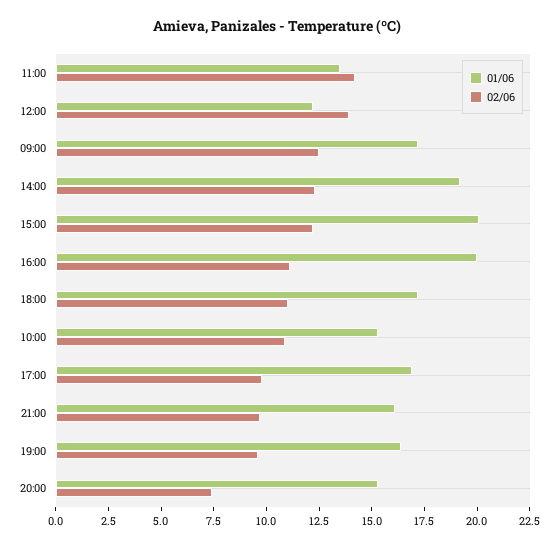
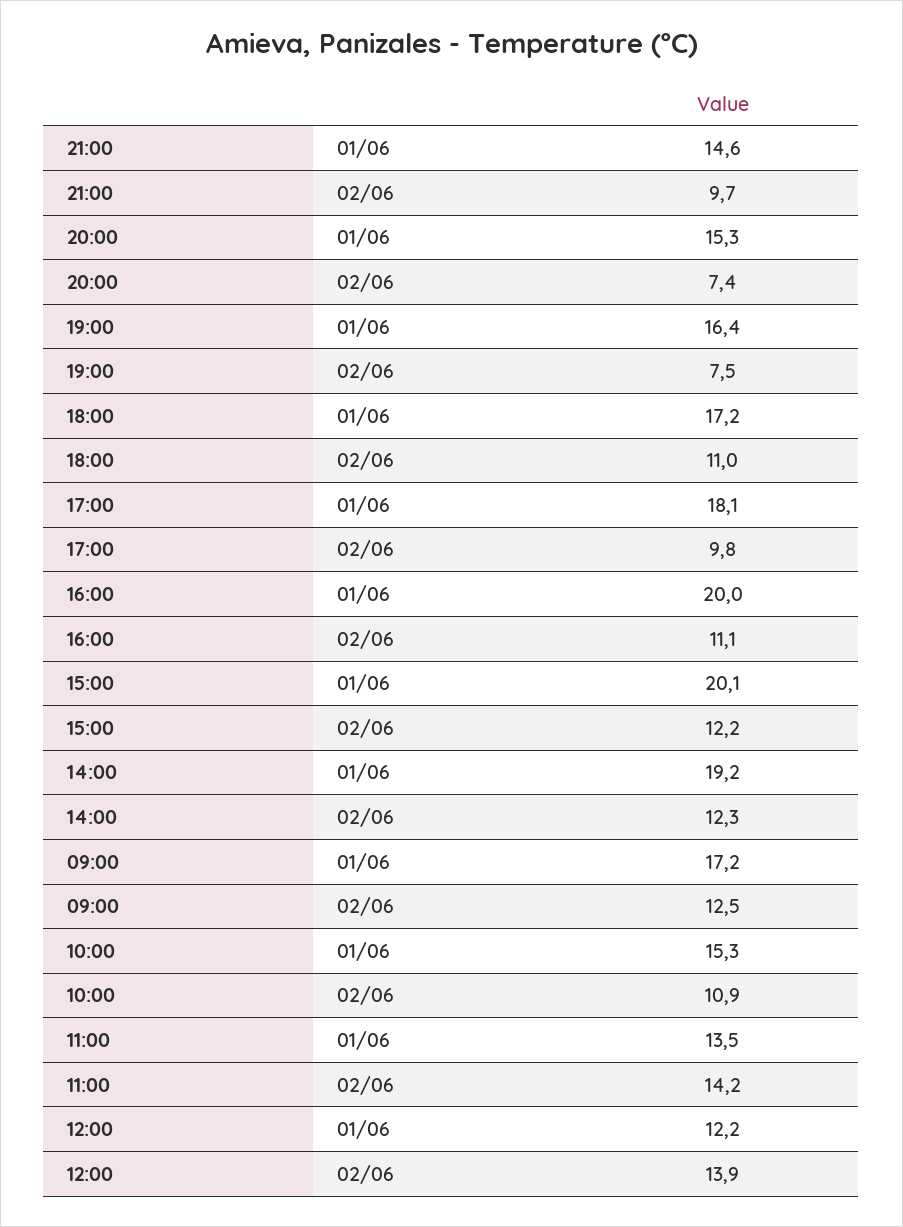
01/06, 17:00: 17 -> 18.1
01/06, 21:00: 16 -> 14.6
02/06, 19:00: 9.5 -> 7.5

